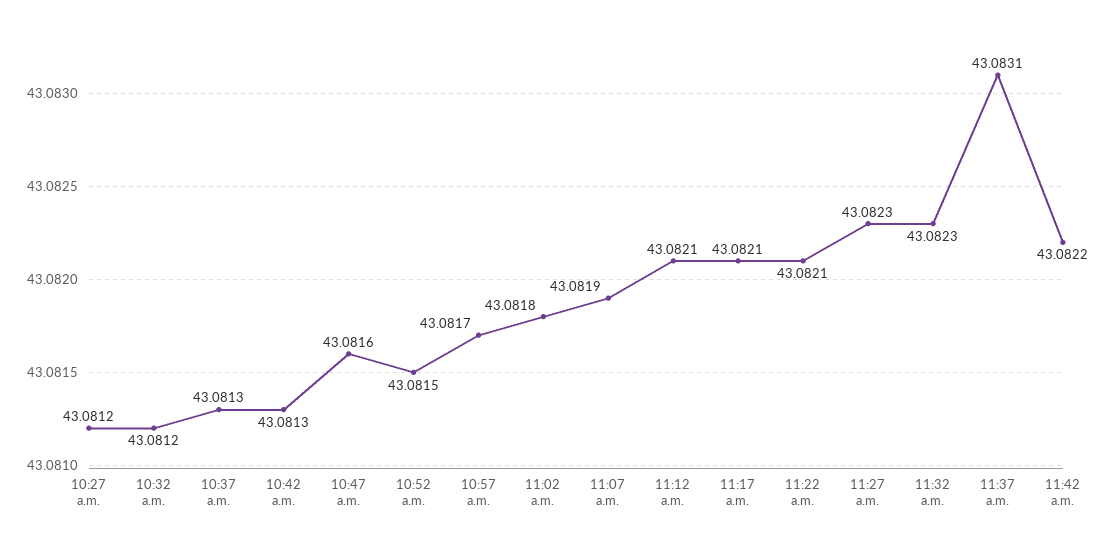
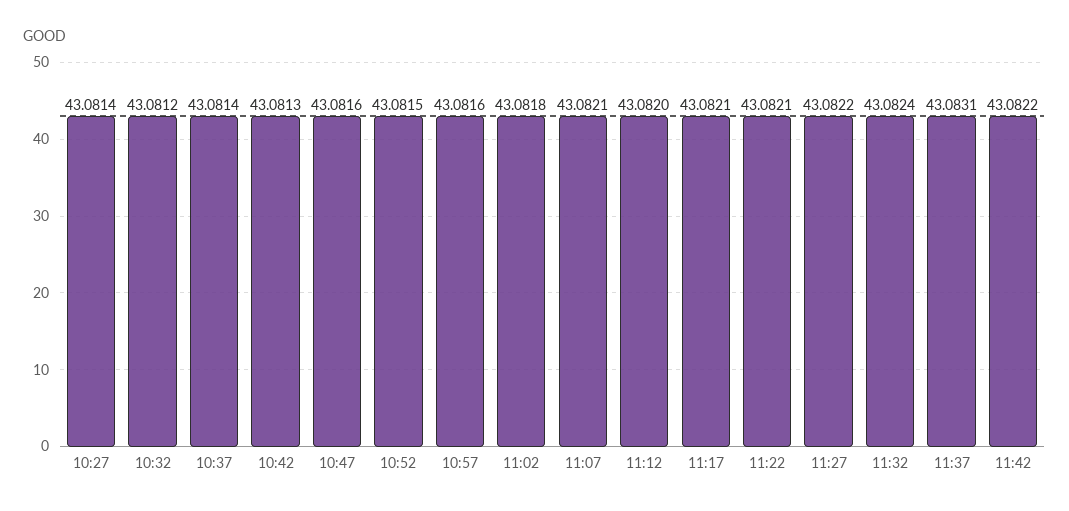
10:27 a.m.: 43.0812 -> 43.0814
10:37 a.m.: 43.0813 -> 43.0814
10:57 a.m.: 43.0817 -> 43.0816
11:07 a.m.: 43.0819 -> 43.0821
11:12 a.m.: 43.0821 -> 43.082
11:27 a.m.: 43.0823 -> 43.0822
11:32 a.m.: 43.0823 -> 43.0824

